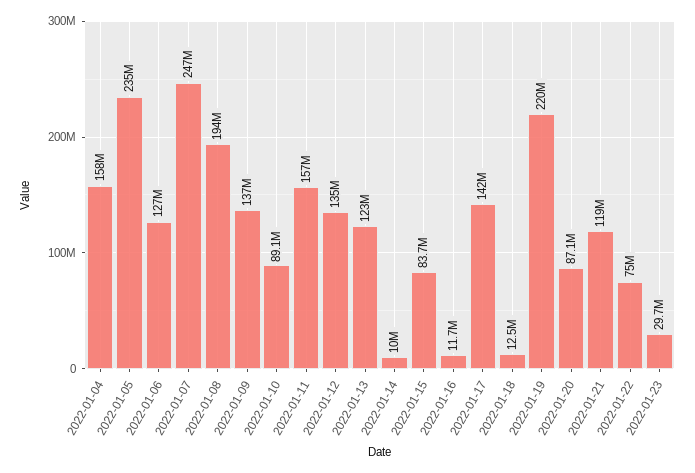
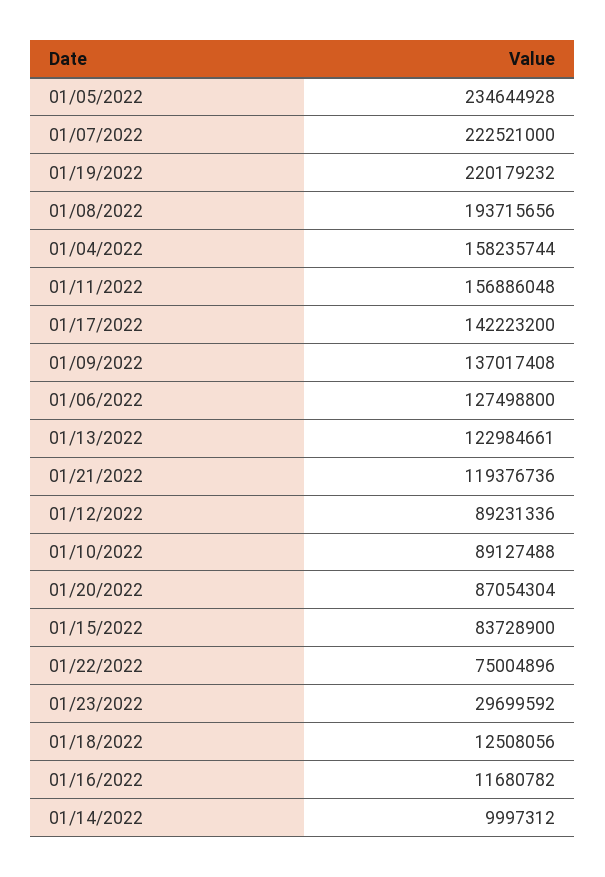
2022-01-07: 247000000 -> 222521000
2022-01-12: 135000000 -> 89231336

